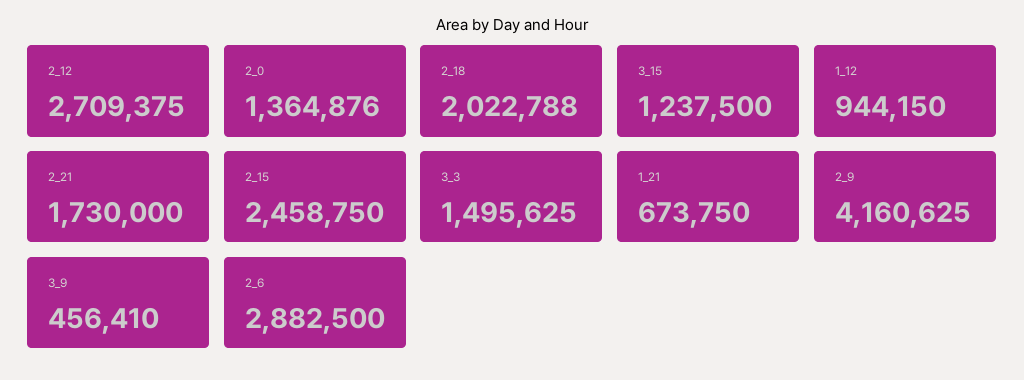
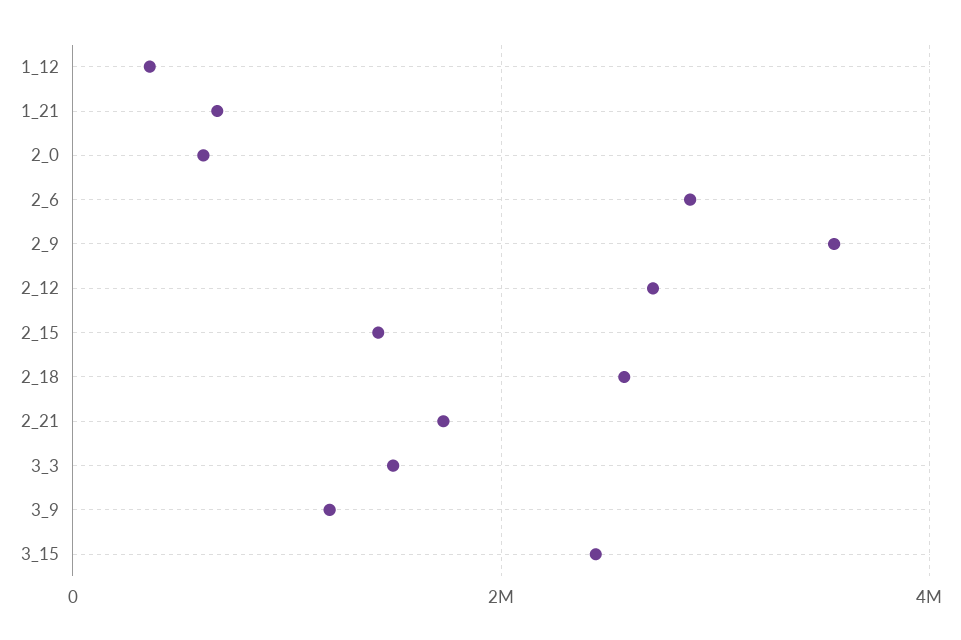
2_0: 1364876 -> 600000
2_18: 2022788 -> 2600000
3_15: 1237500 -> 2400000
1_12: 944150 -> 400000
2_15: 2458750 -> 1400000
2_9: 4160625 -> 3600000
3_9: 456410 -> 1200000

